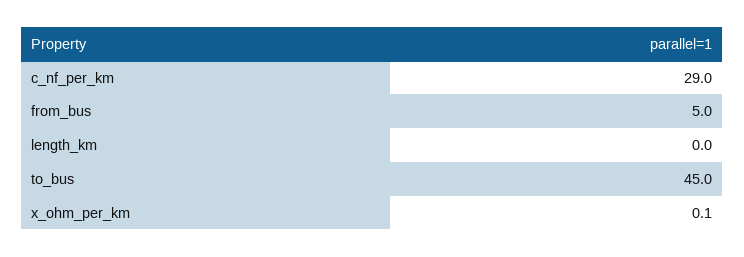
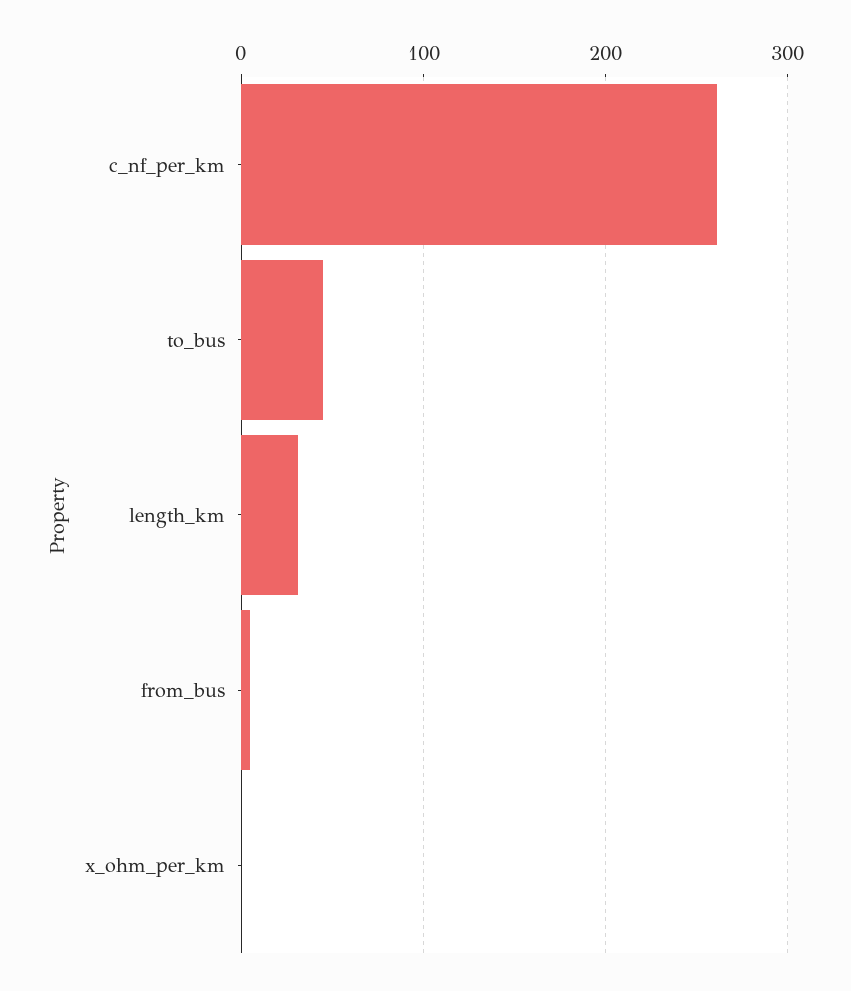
c_nf_per_km: 29 -> 260
length_km: 0 -> 30

